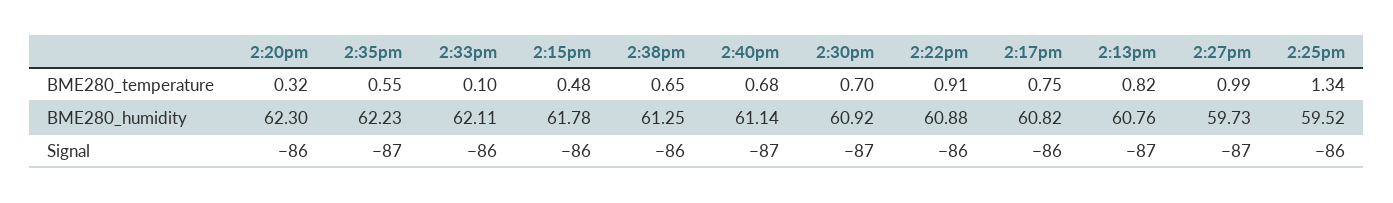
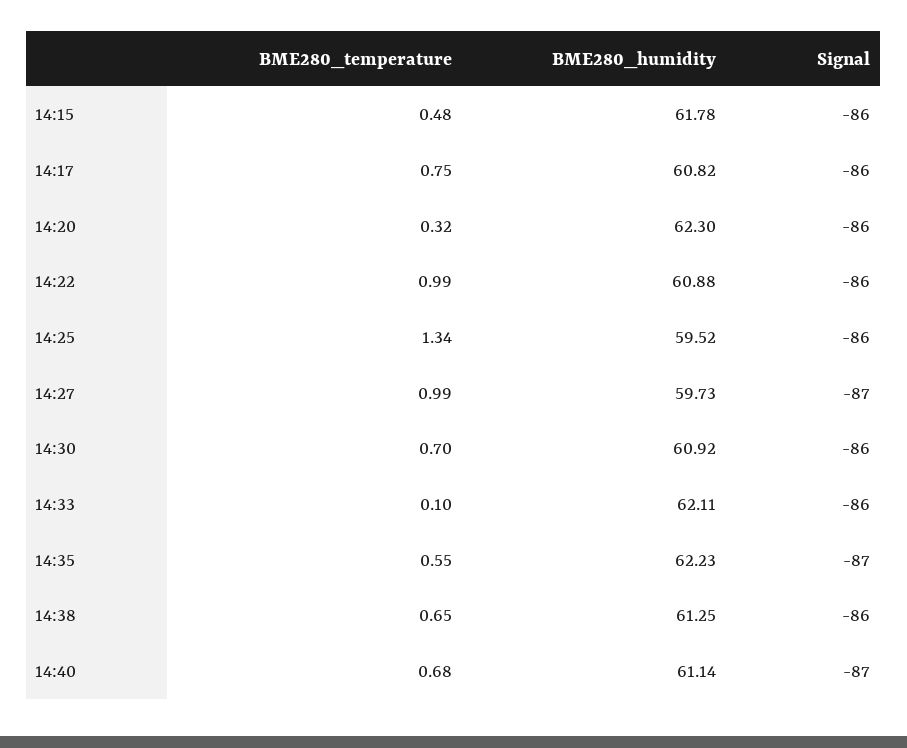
2:22pm, BME280_temperature: 0.91 -> 0.99
2:13pm, BME280_temperature: 0.82 -> none
2:13pm, BME280_humidity: 60.76 -> none
2:30pm, Signal: -87 -> -86
2:13pm, Signal: -87 -> none

